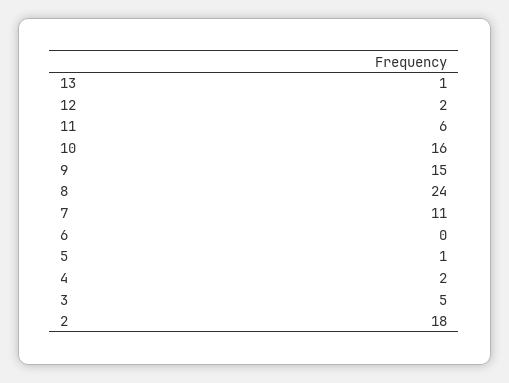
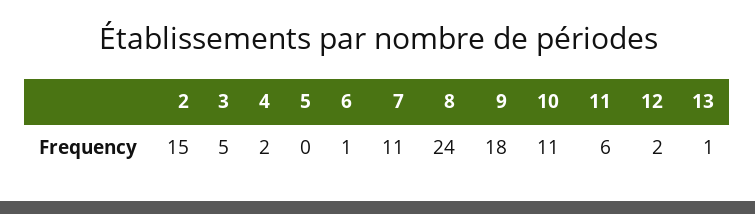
10: 16 -> 11
9: 15 -> 18
6: 0 -> 1
5: 1 -> 0
2: 18 -> 15

